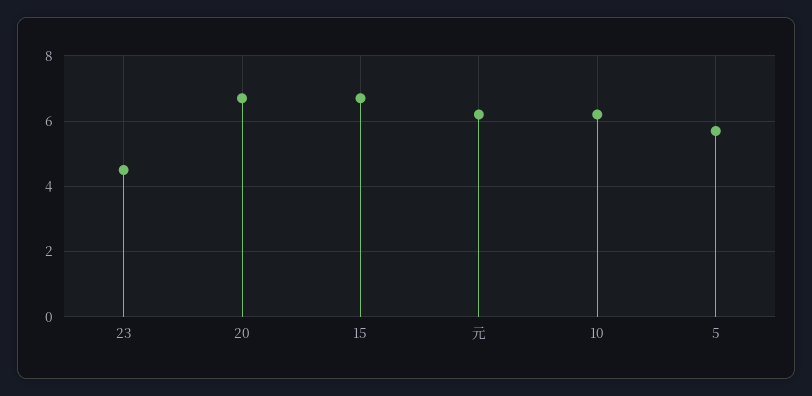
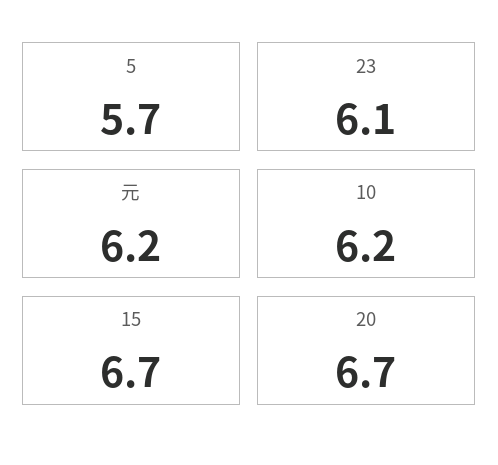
23: 4.5 -> 6.1

